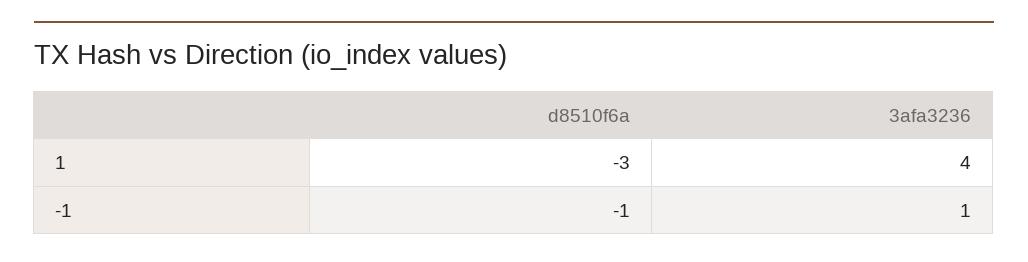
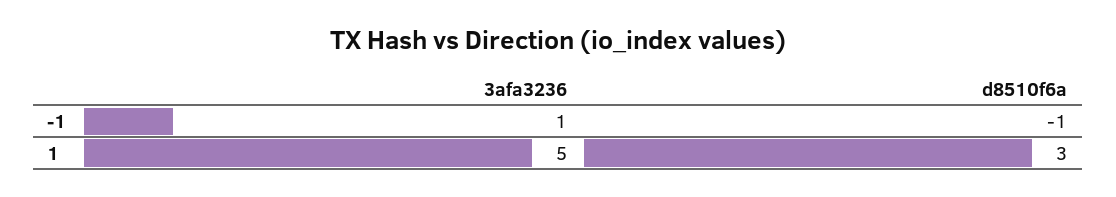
d8510f6a, 1: -3 -> 3
3afa3236, 1: 4 -> 5

